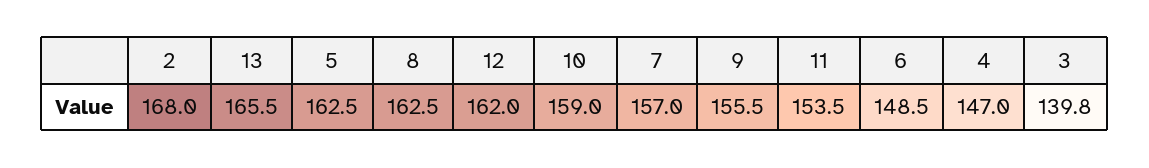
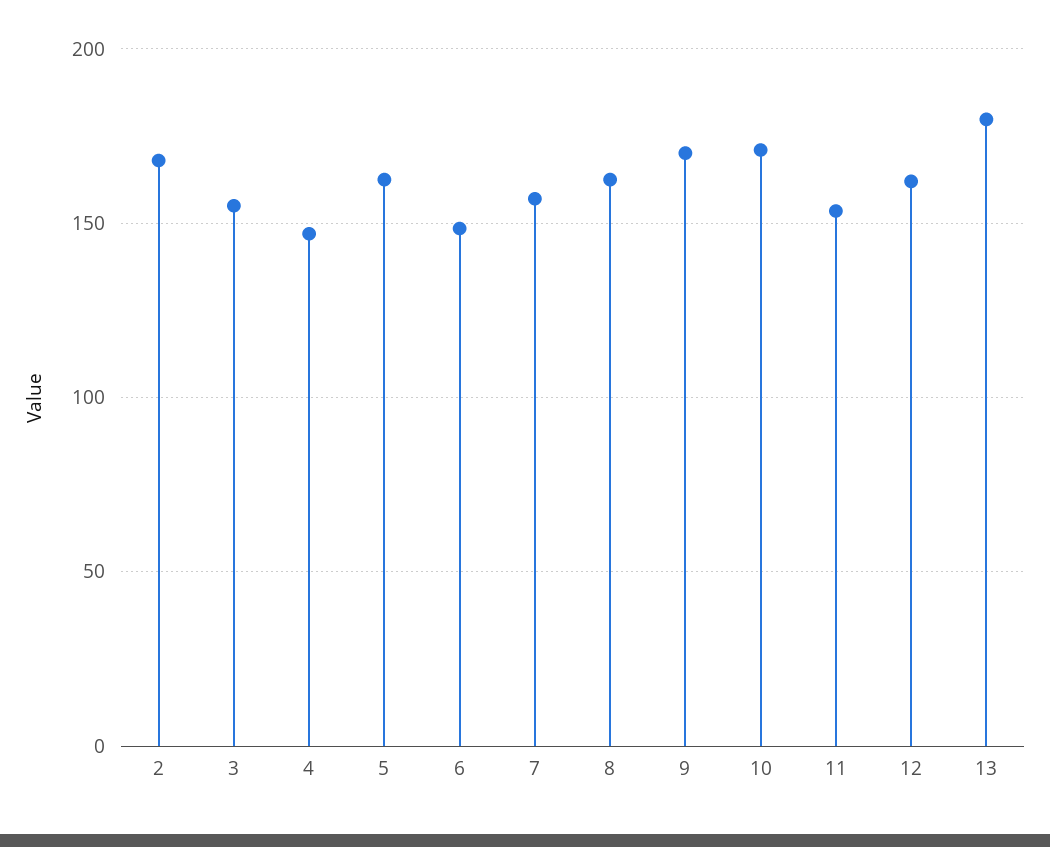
13: 165.5 -> 180
10: 159 -> 170
9: 155.5 -> 170
3: 139.8 -> 155

